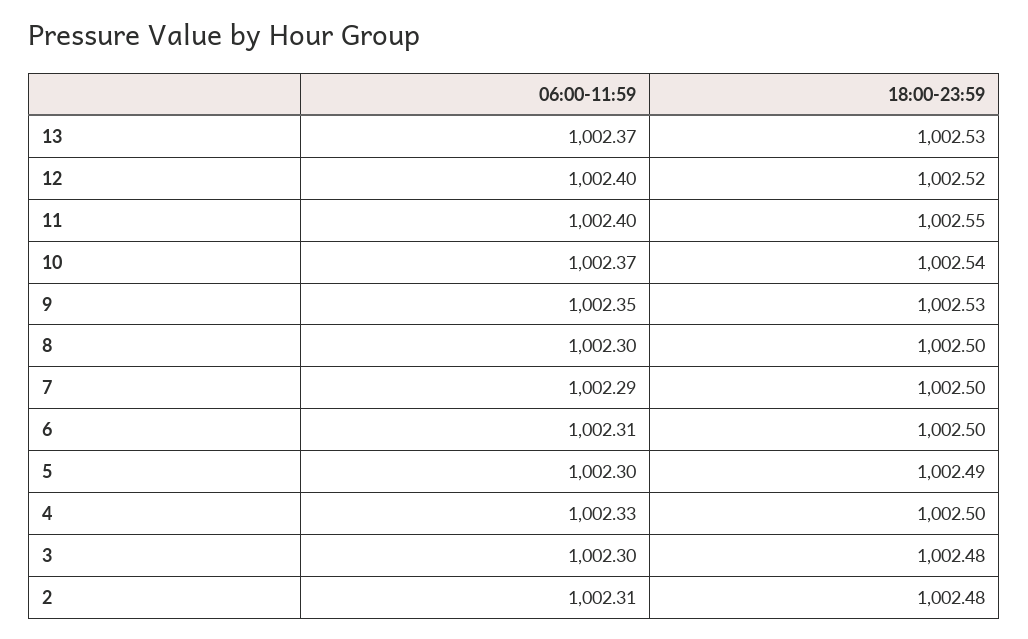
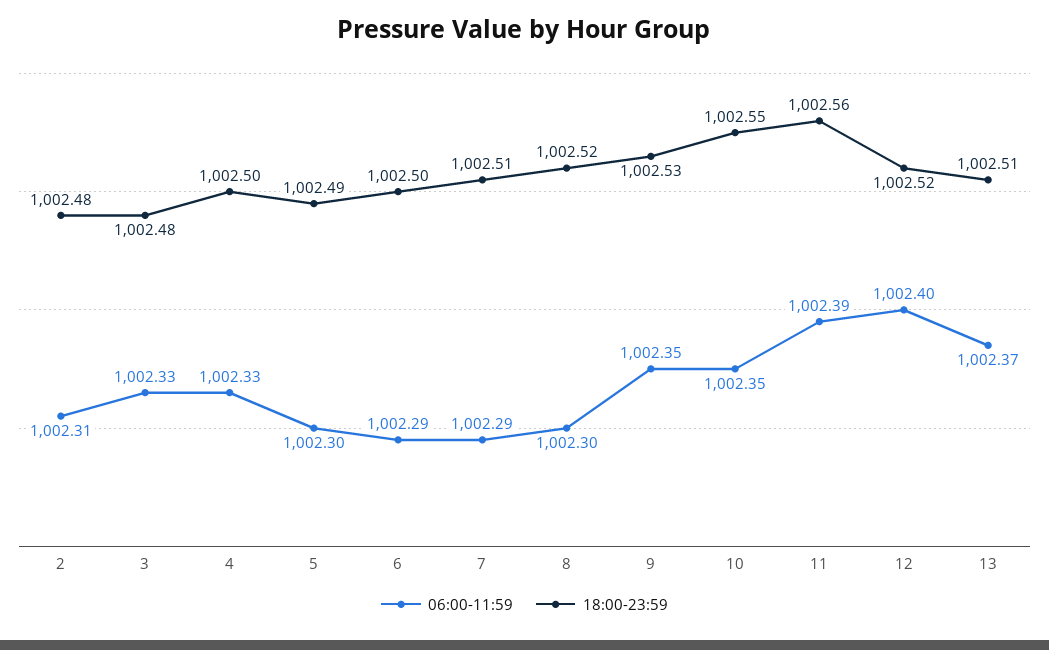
18:00-23:59, 13: 1002.53 -> 1002.51
06:00-11:59, 11: 1002.4 -> 1002.39
18:00-23:59, 11: 1002.55 -> 1002.56
06:00-11:59, 10: 1002.37 -> 1002.35
18:00-23:59, 10: 1002.54 -> 1002.55
18:00-23:59, 8: 1002.5 -> 1002.52
18:00-23:59, 7: 1002.5 -> 1002.51
06:00-11:59, 6: 1002.31 -> 1002.29
06:00-11:59, 3: 1002.3 -> 1002.33

